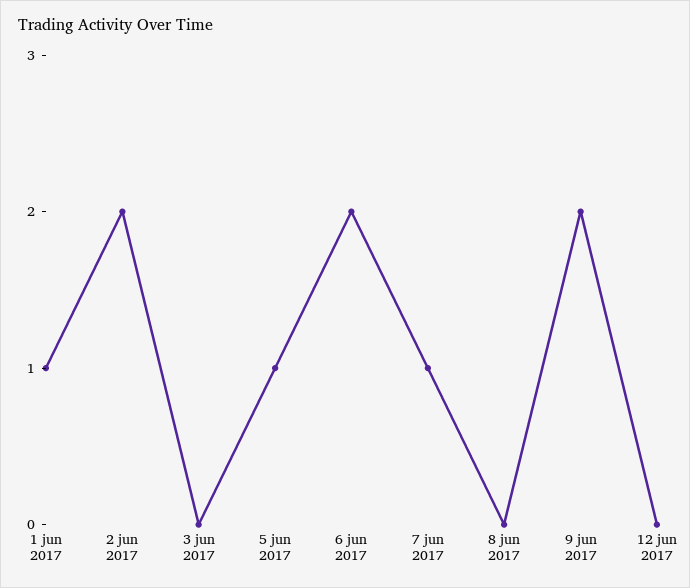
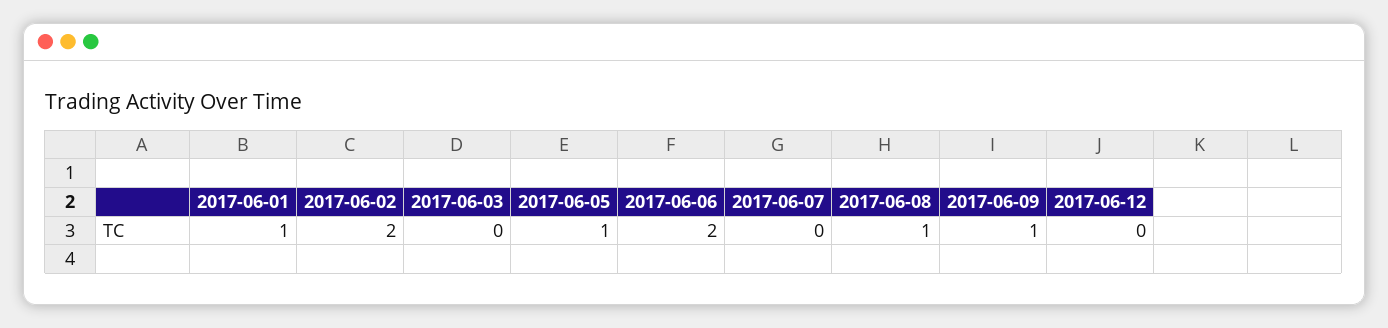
7 jun 2017: 1 -> 0
8 jun 2017: 0 -> 1
9 jun 2017: 2 -> 1

